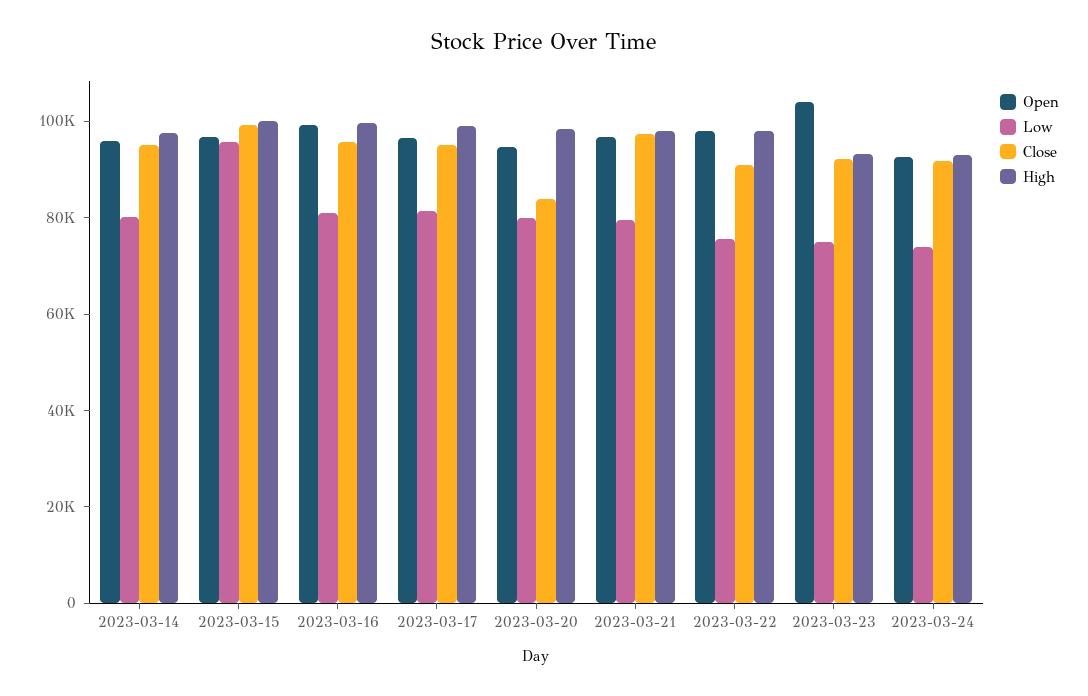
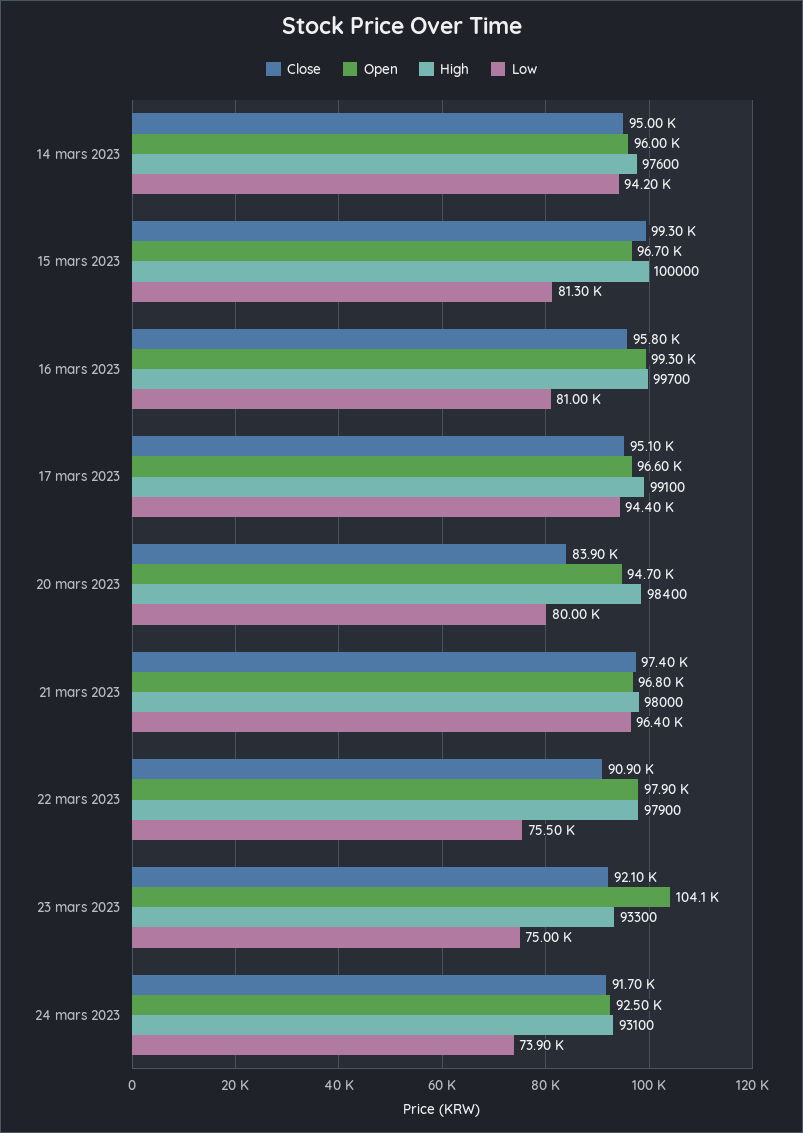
Low, 2023-03-14: 80000 -> 94200
Low, 2023-03-15: 95000 -> 81300
Low, 2023-03-17: 80000 -> 94400
Low, 2023-03-21: 80000 -> 96400

